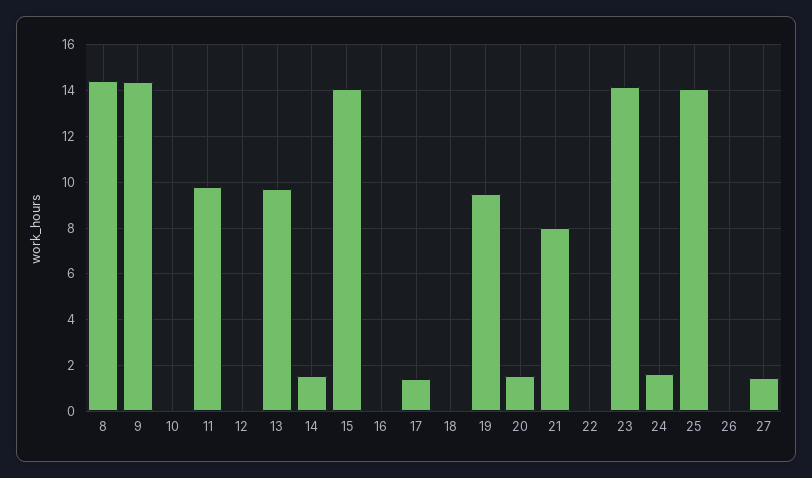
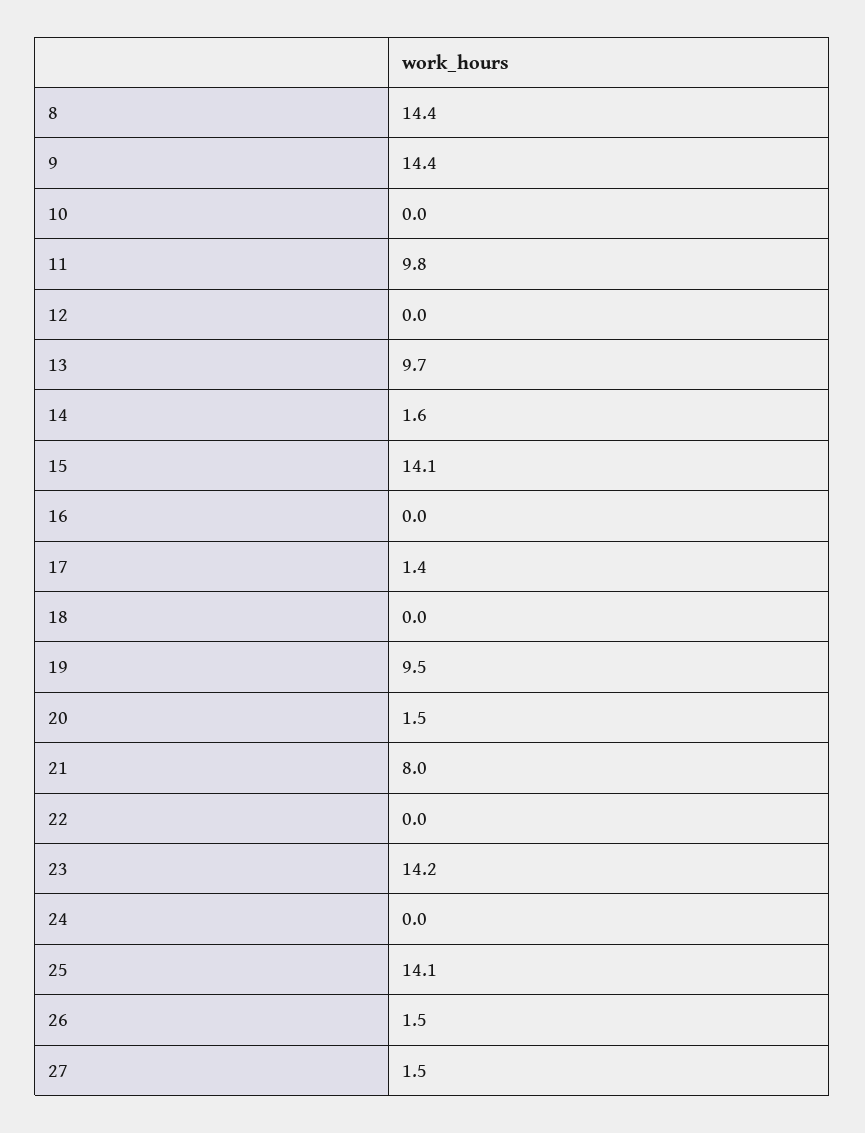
24: 1.5 -> 0
26: 0 -> 1.5

